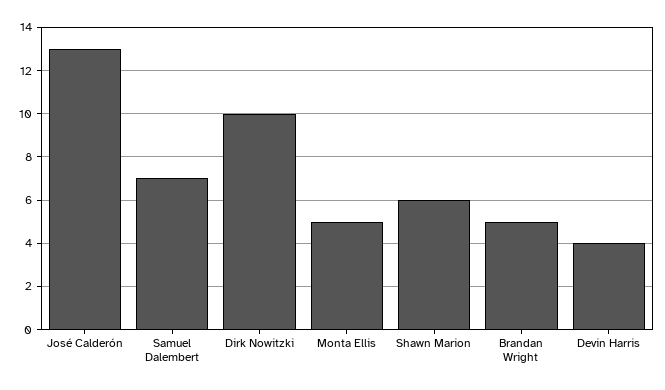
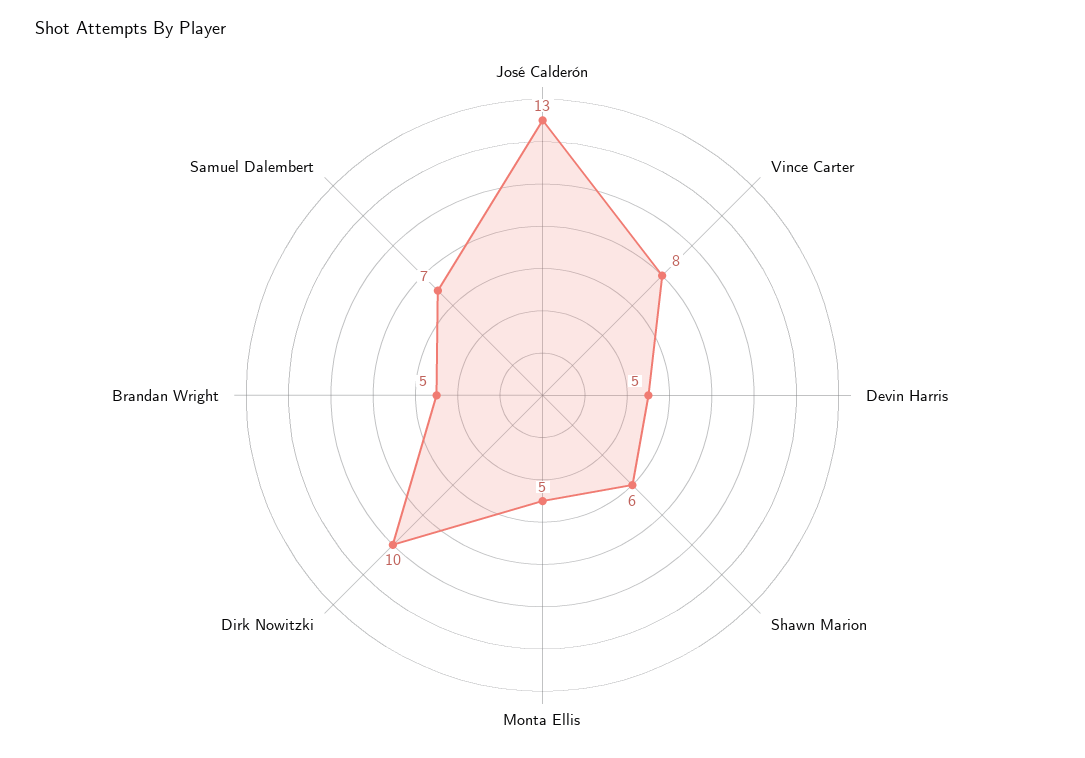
Devin Harris: 4 -> 5
Vince Carter: none -> 8

